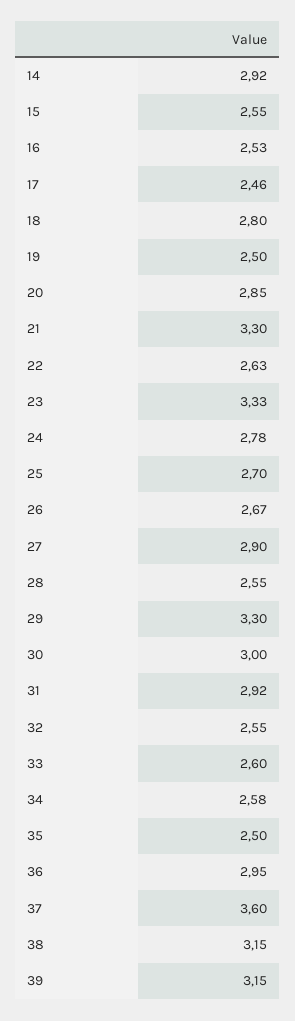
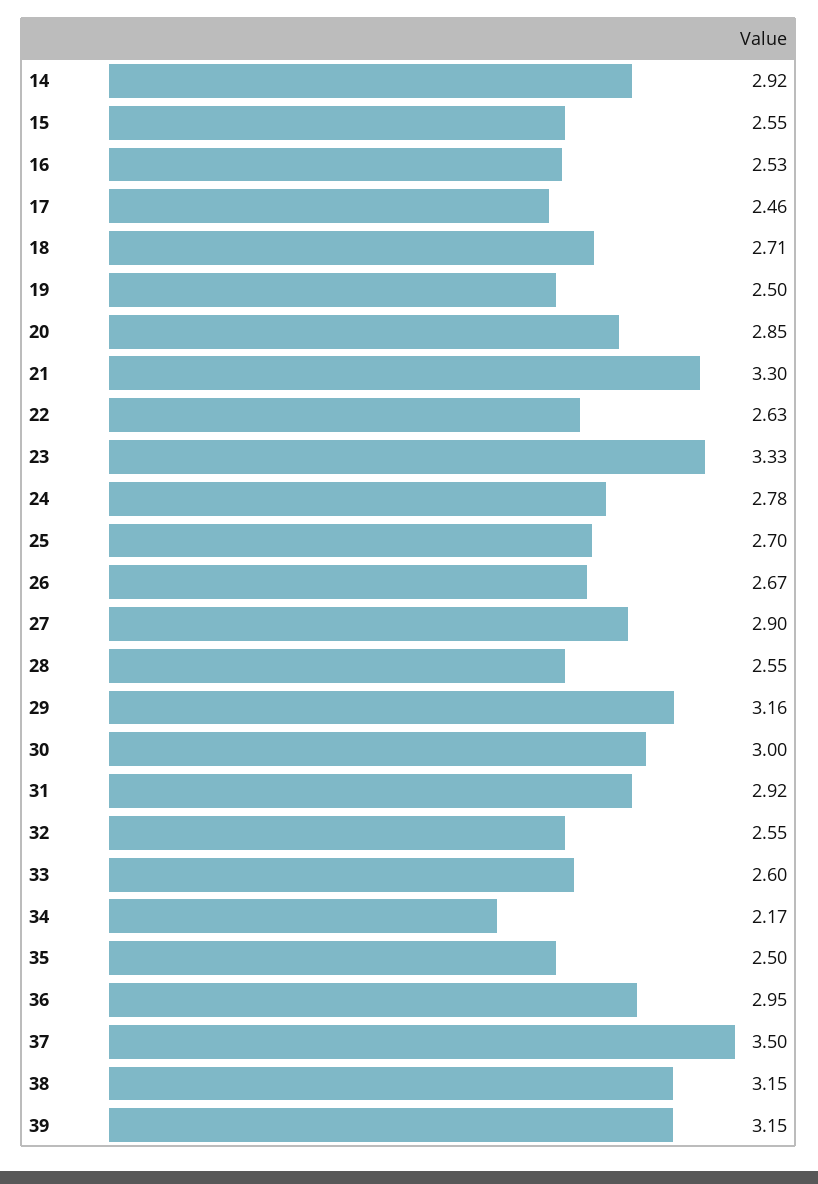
18: 2.8 -> 2.71
29: 3.3 -> 3.16
34: 2.58 -> 2.17
37: 3.6 -> 3.5

